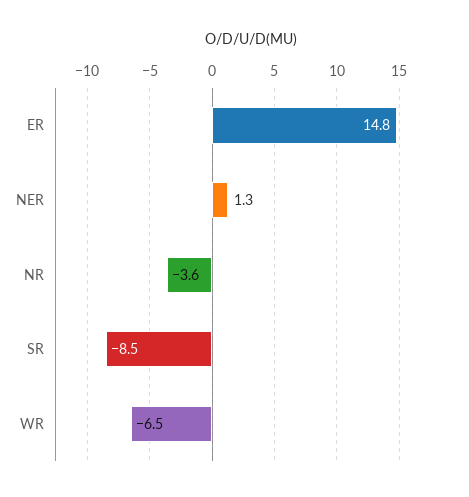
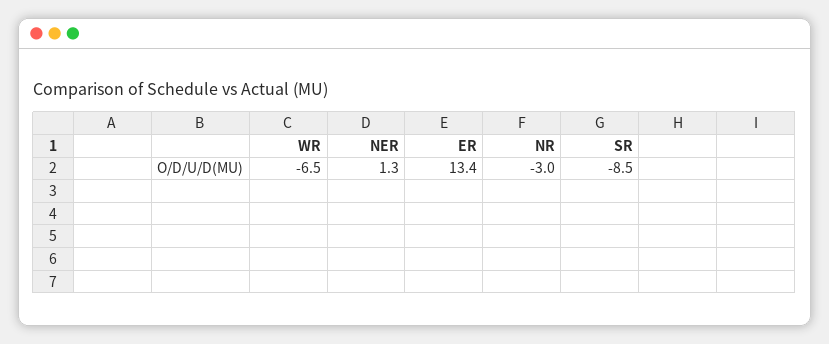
ER: 14.8 -> 13.4
NR: -3.6 -> -3

